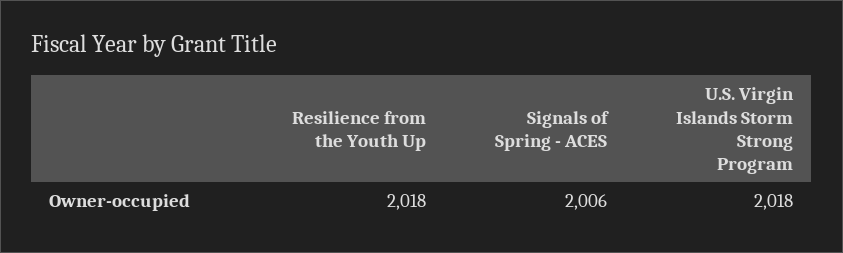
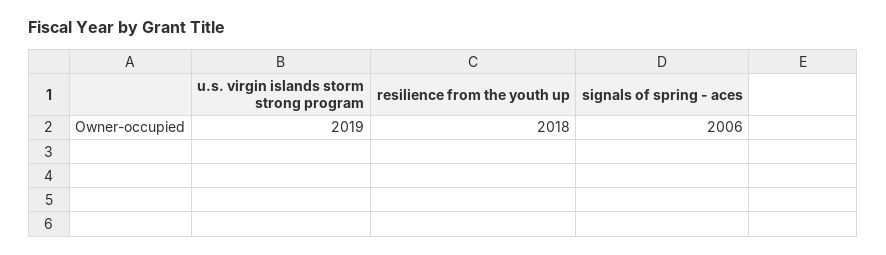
U.S. Virgin Islands Storm Strong Program: 2018 -> 2019

